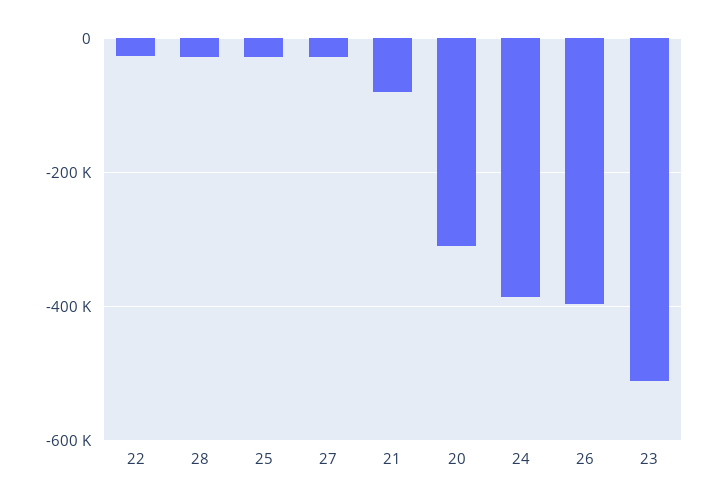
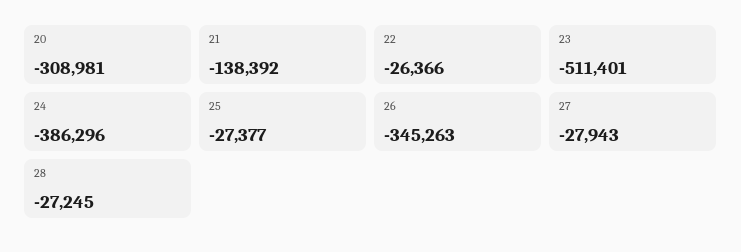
21: -80000 -> -138392
26: -400000 -> -345263

